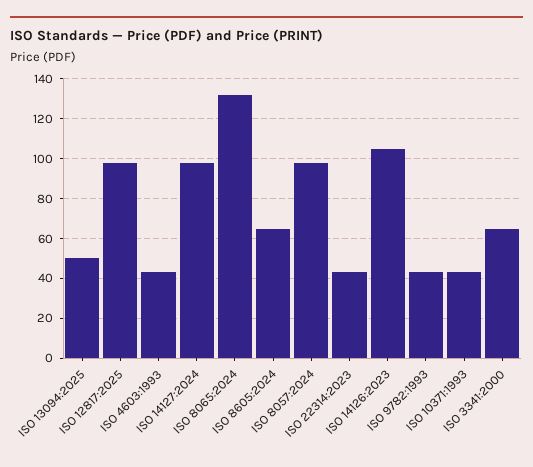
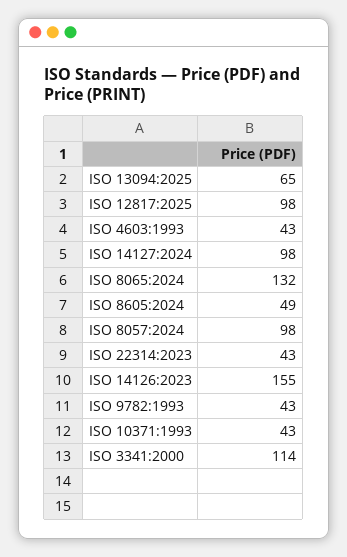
ISO 13094:2025: 50 -> 65
ISO 8605:2024: 65 -> 49
ISO 14126:2023: 105 -> 155
ISO 3341:2000: 65 -> 114

